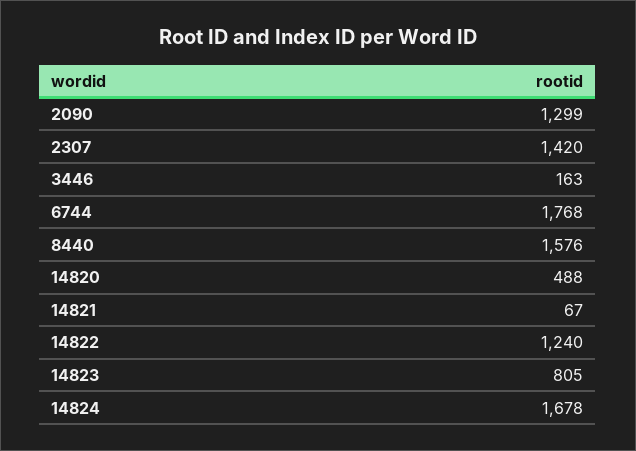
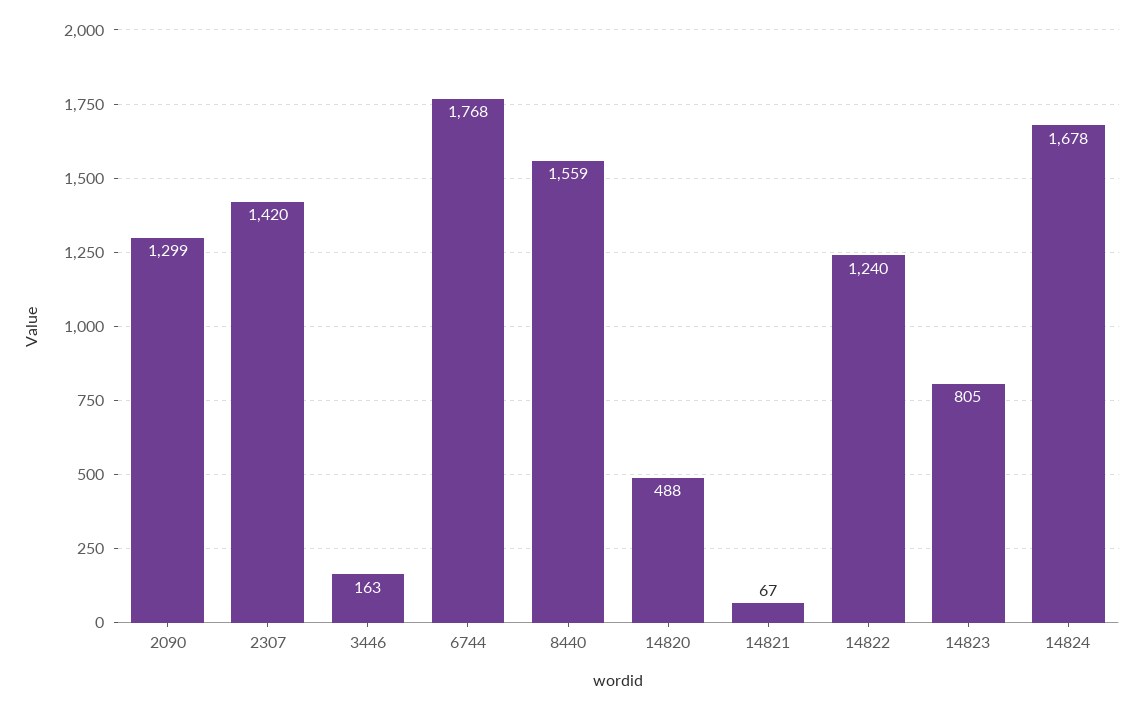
8440: 1576 -> 1559

